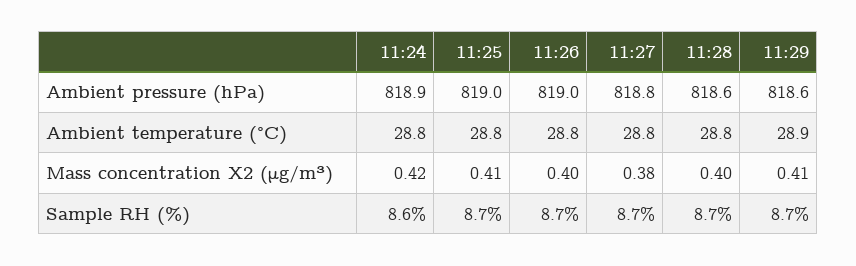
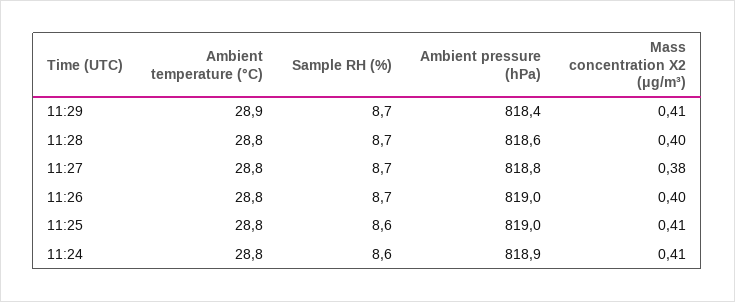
11:29, Ambient pressure (hPa): 818.6 -> 818.4
11:24, Mass concentration X2 (μg/m³): 0.42 -> 0.41
11:25, Sample RH (%): 8.7 -> 8.6

